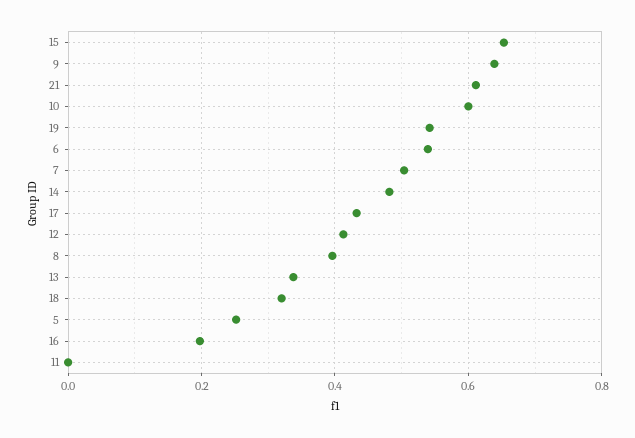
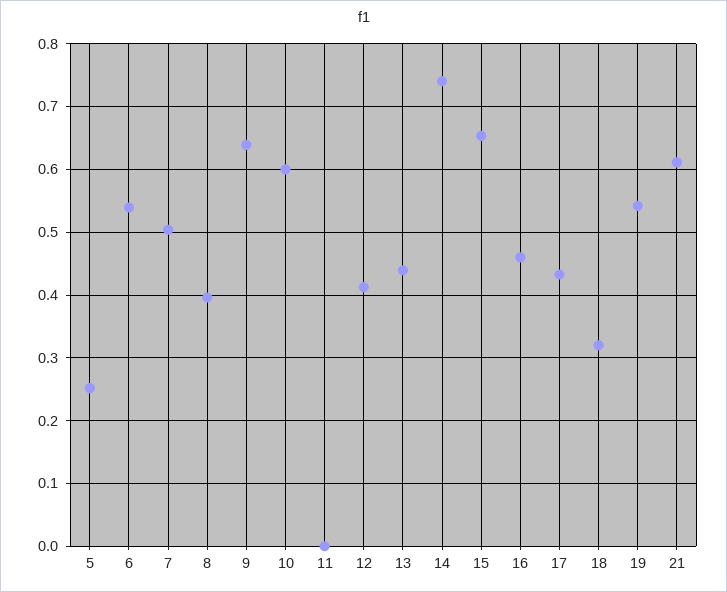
14: 0.48 -> 0.74
13: 0.34 -> 0.44
16: 0.2 -> 0.46

